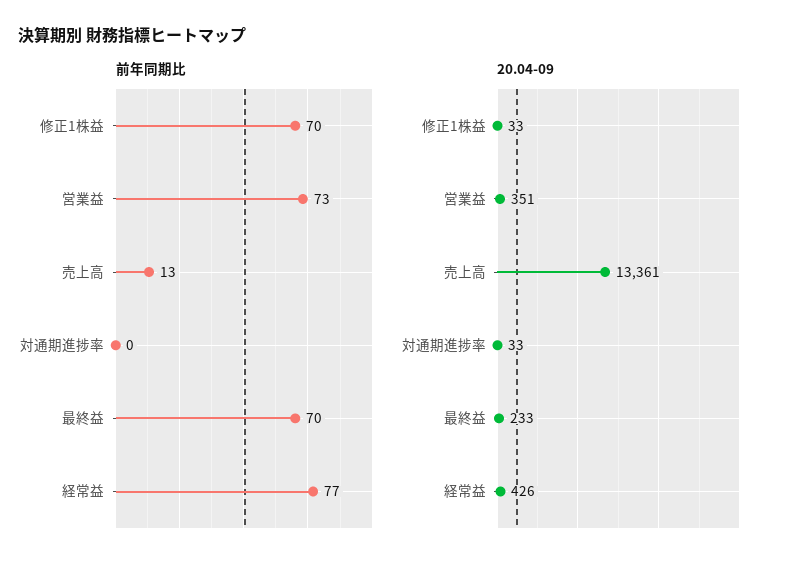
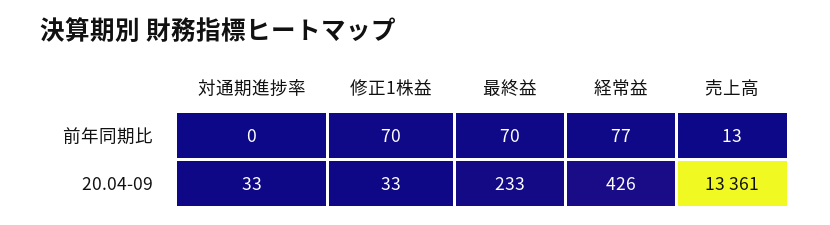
前年同期比, 営業益: 73 -> none
20.04-09, 営業益: 351 -> none

